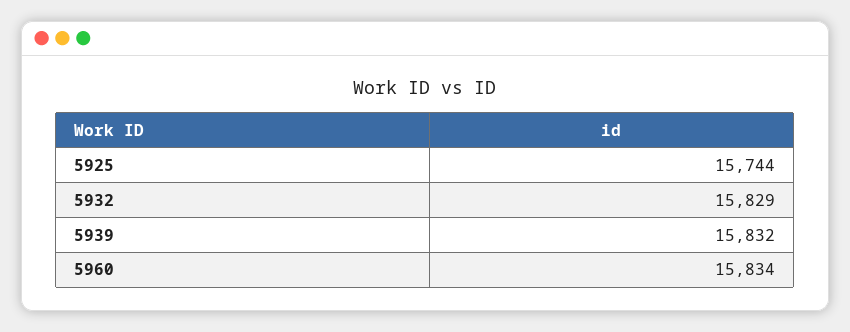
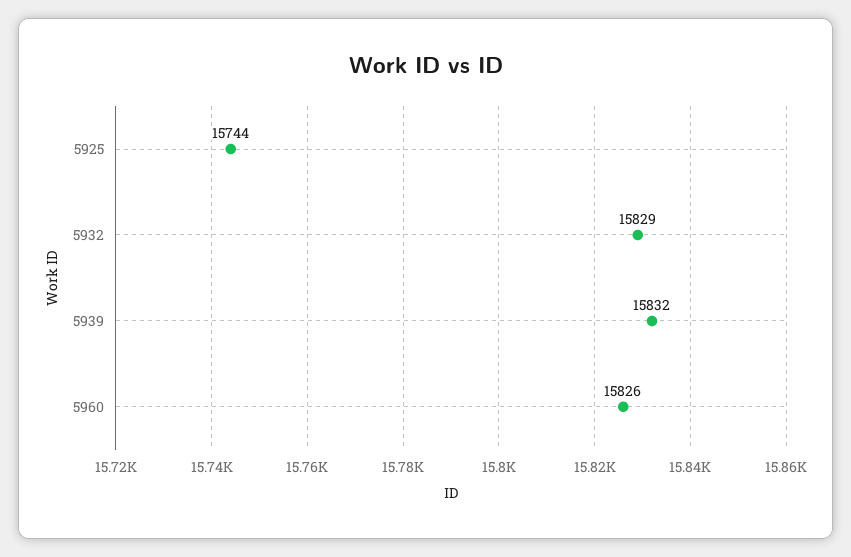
5960: 15834 -> 15826

